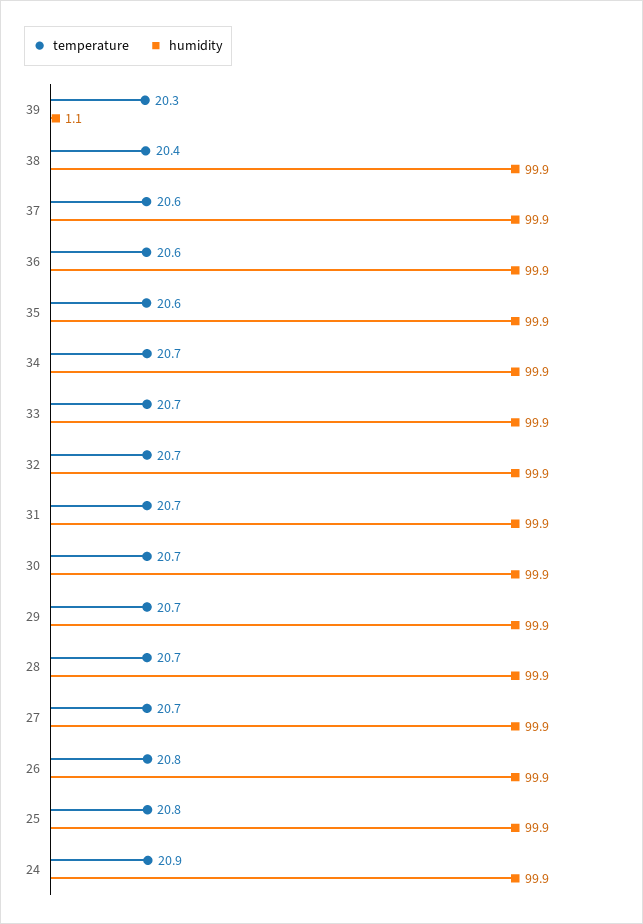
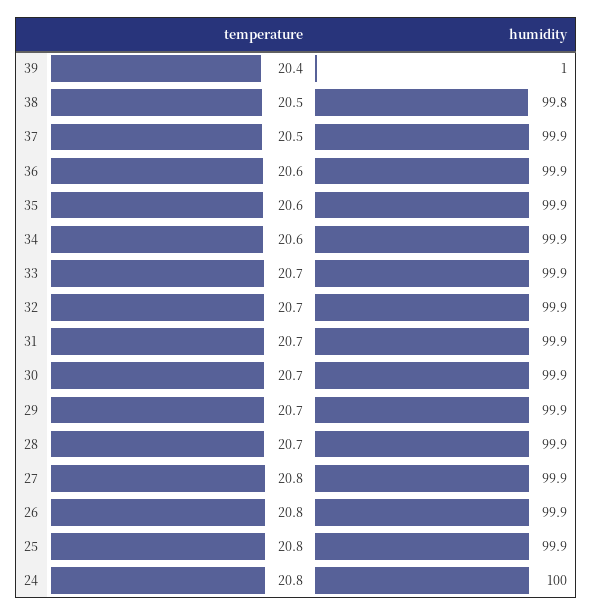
temperature, 39: 20.3 -> 20.4
humidity, 39: 1.1 -> 1
temperature, 38: 20.4 -> 20.5
humidity, 38: 99.9 -> 99.8
temperature, 37: 20.6 -> 20.5
temperature, 34: 20.7 -> 20.6
temperature, 27: 20.7 -> 20.8
temperature, 24: 20.9 -> 20.8
humidity, 24: 99.9 -> 100

